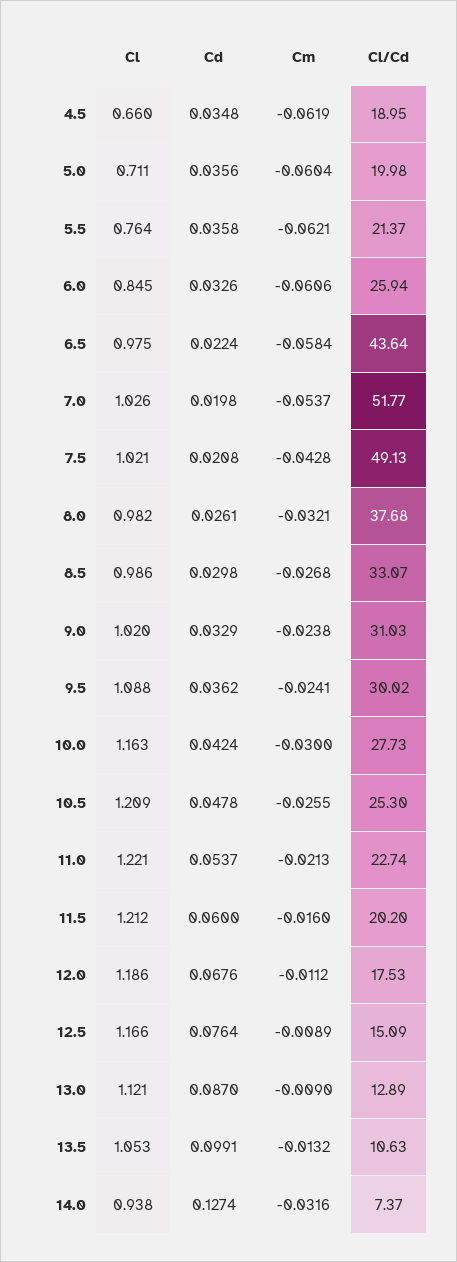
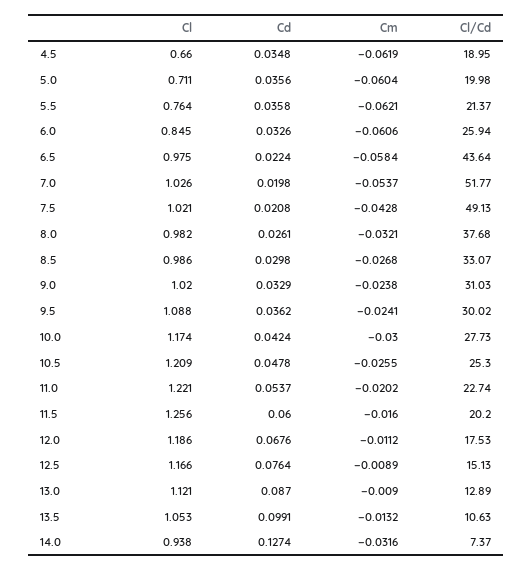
Cl, 10.0: 1.163 -> 1.174
Cm, 11.0: -0.0213 -> -0.0202
Cl, 11.5: 1.212 -> 1.256
Cl/Cd, 12.5: 15.09 -> 15.13

